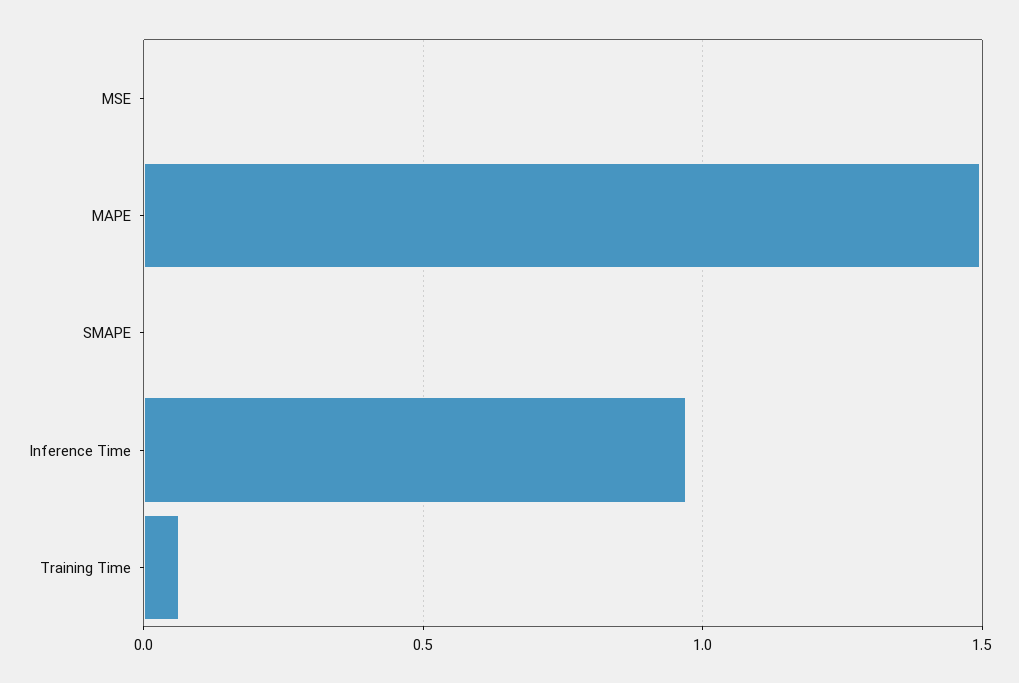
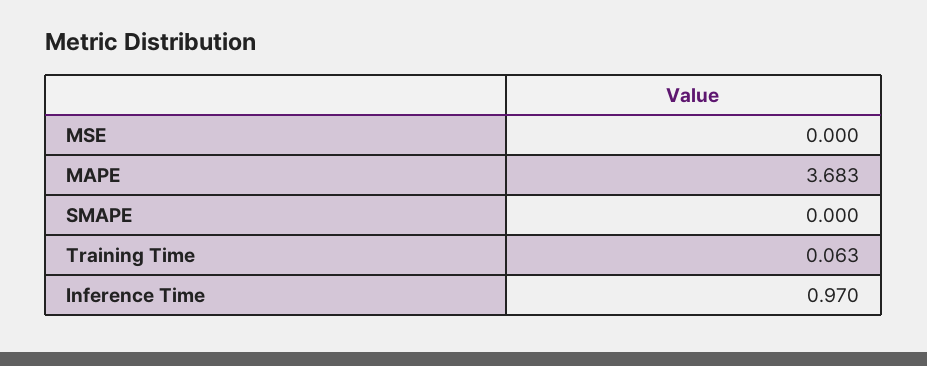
MAPE: 1.5 -> 3.683

